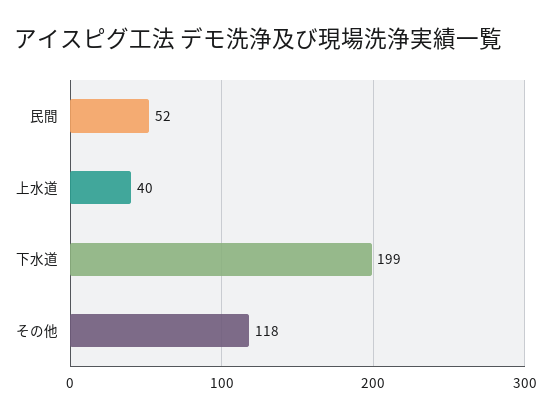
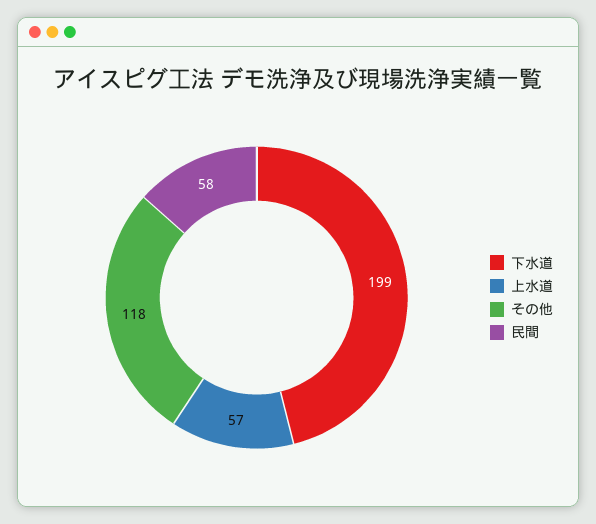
民間: 52 -> 58
上水道: 40 -> 57

